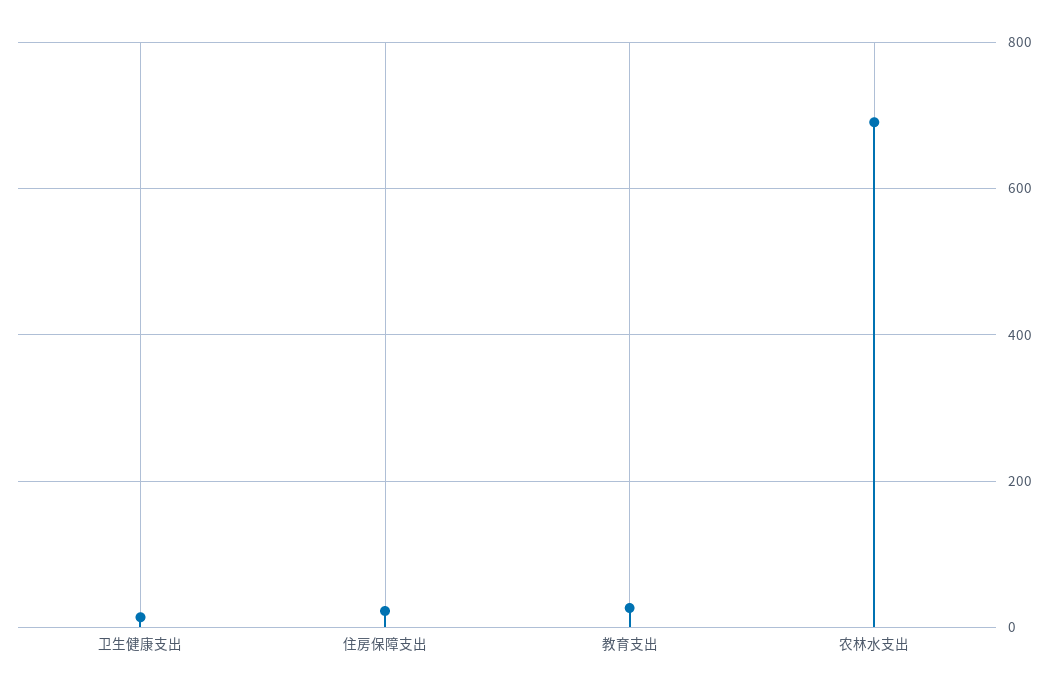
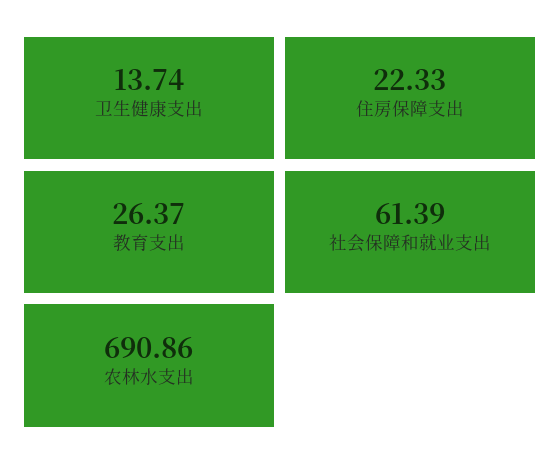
社会保障和就业支出: none -> 61.39

